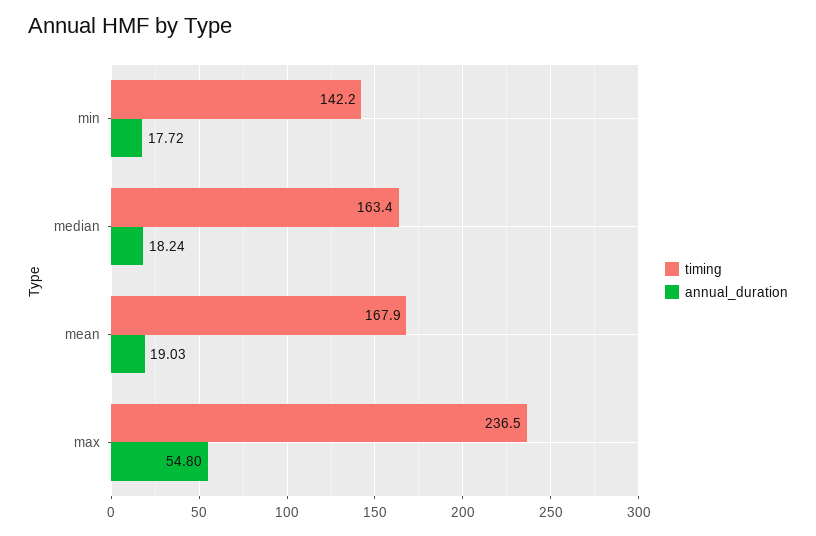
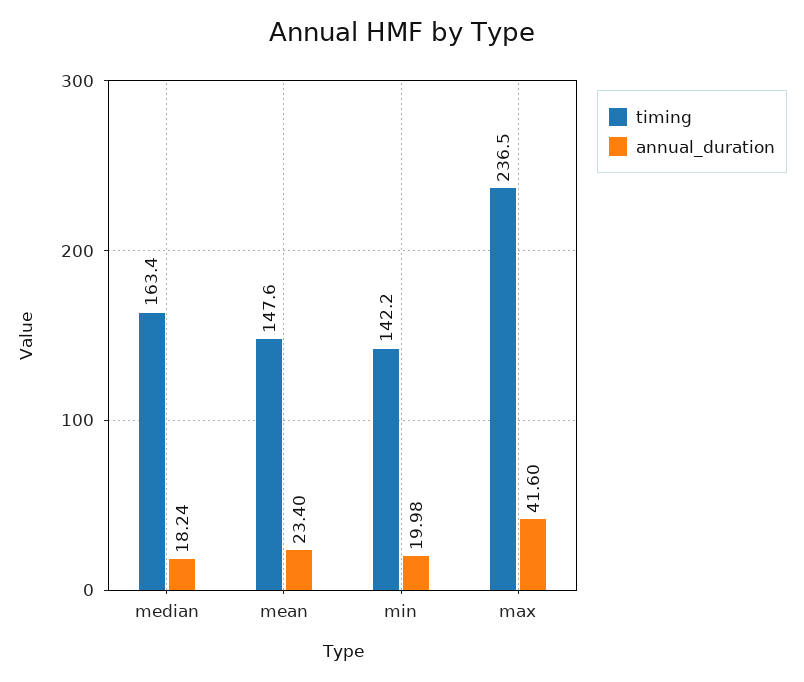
annual_duration, min: 17.72 -> 19.98
timing, mean: 167.9 -> 147.6
annual_duration, mean: 19.03 -> 23.4
annual_duration, max: 54.8 -> 41.6

